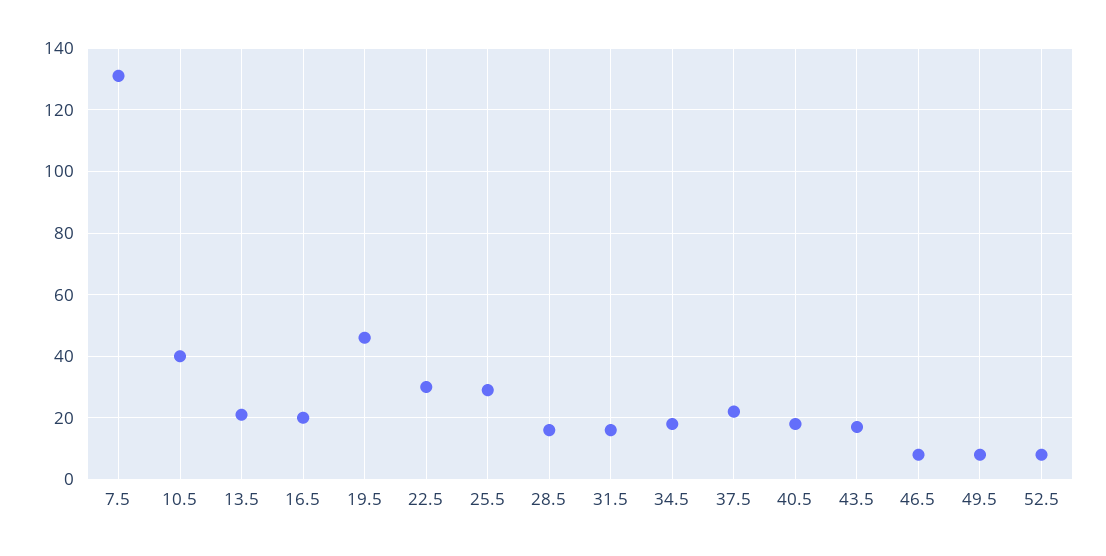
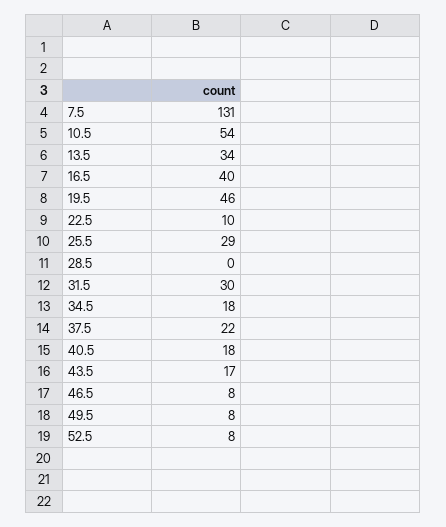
10.5: 40 -> 54
13.5: 20 -> 34
16.5: 20 -> 40
22.5: 30 -> 10
28.5: 15 -> 0
31.5: 15 -> 30

